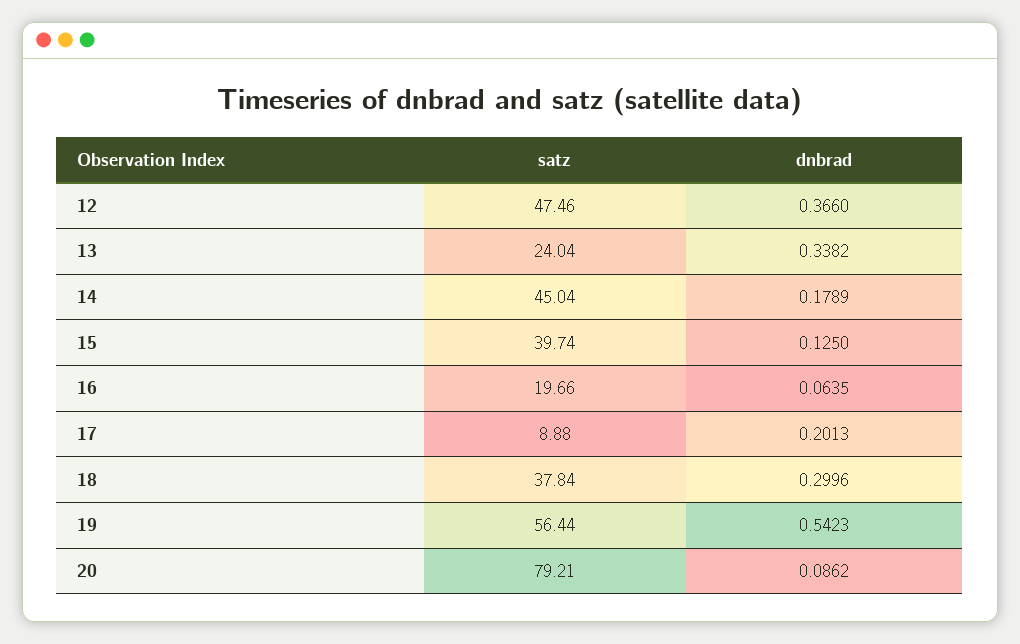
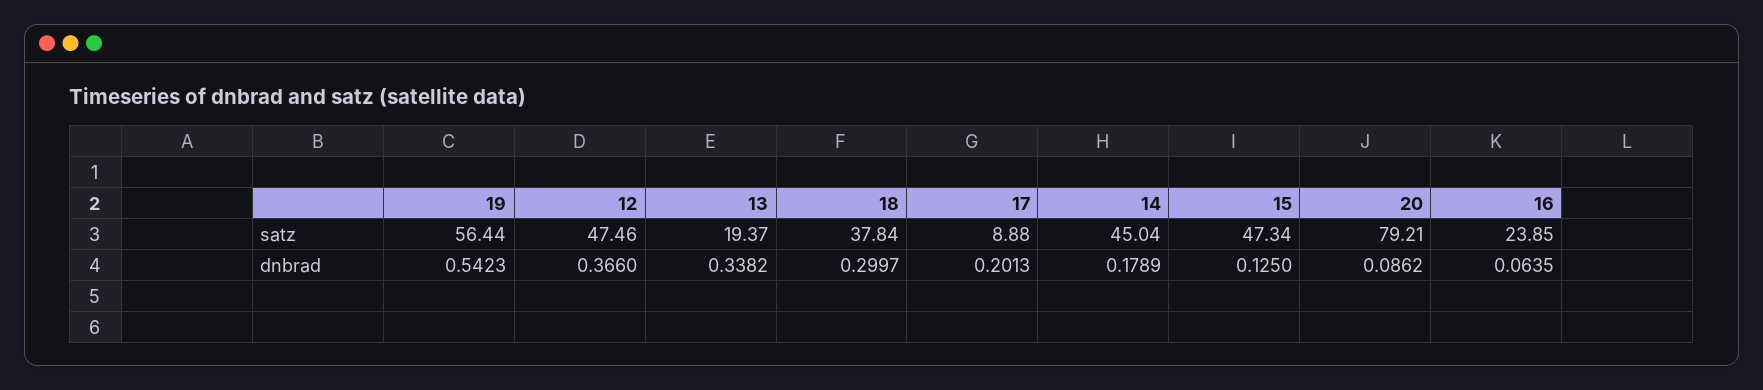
satz, 13: 24.04 -> 19.37
satz, 15: 39.74 -> 47.34
satz, 16: 19.66 -> 23.85
dnbrad, 18: 0.2996 -> 0.2997

